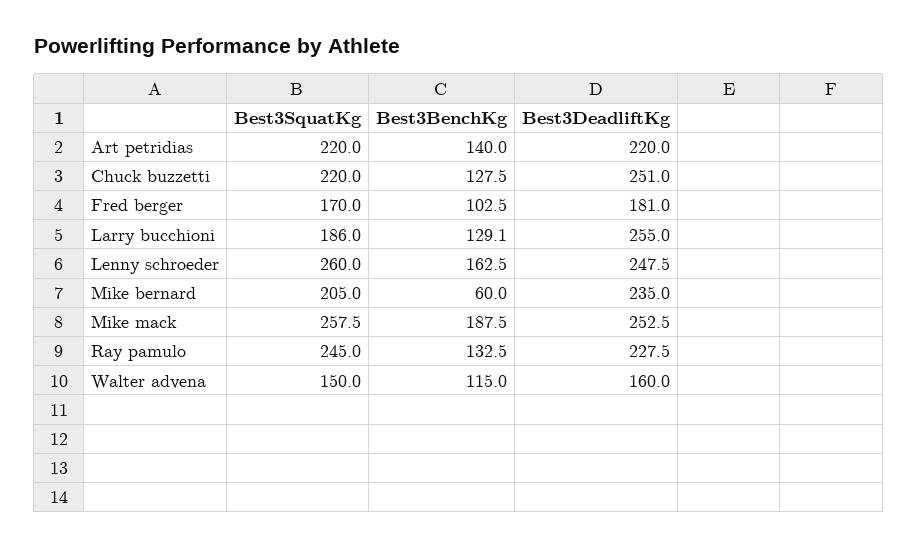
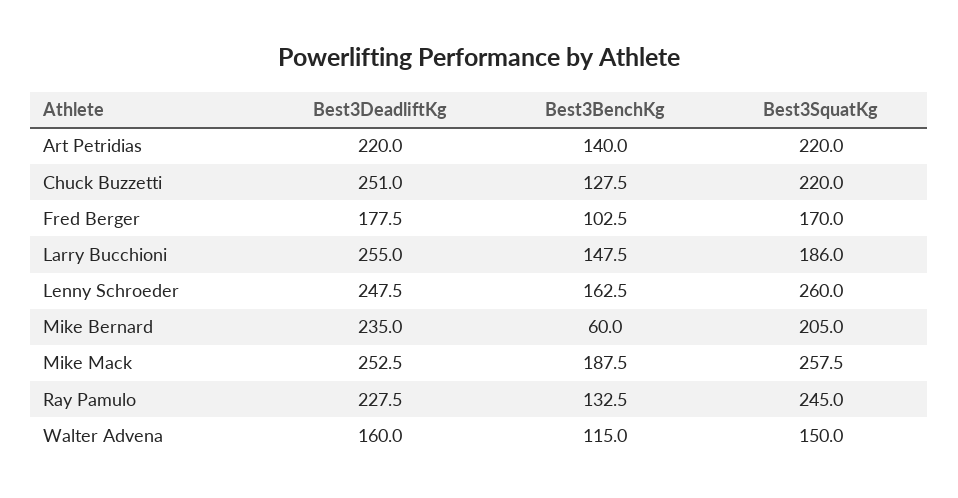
Best3DeadliftKg, Fred berger: 181 -> 177.5
Best3BenchKg, Larry bucchioni: 129.1 -> 147.5

